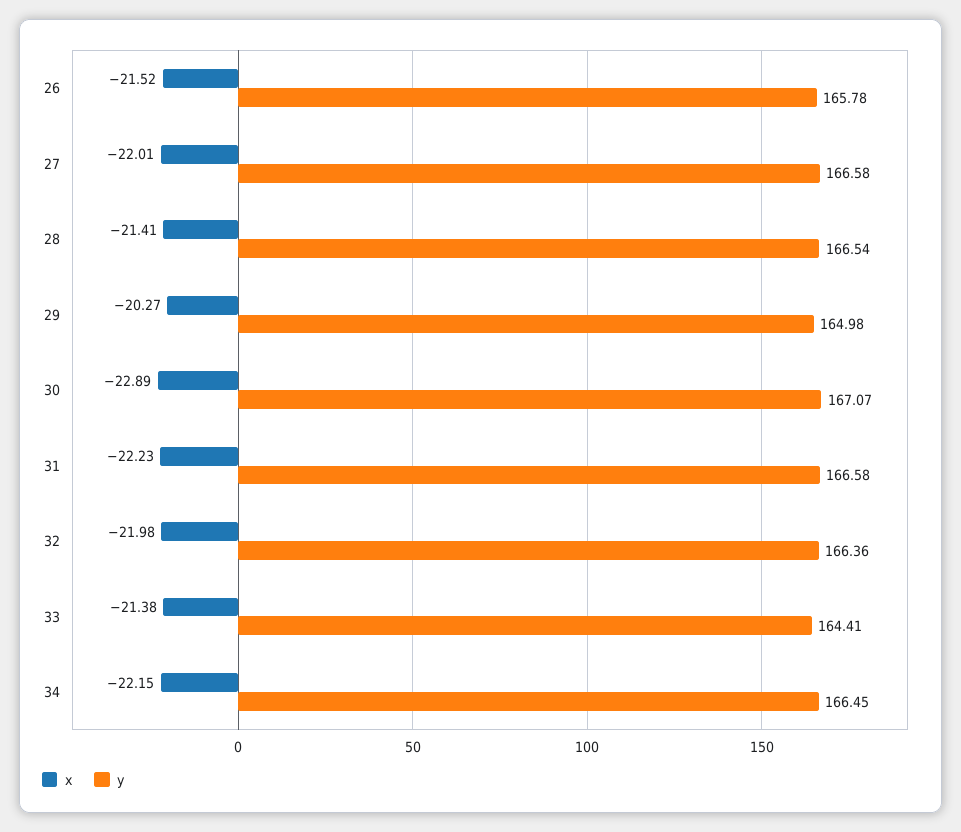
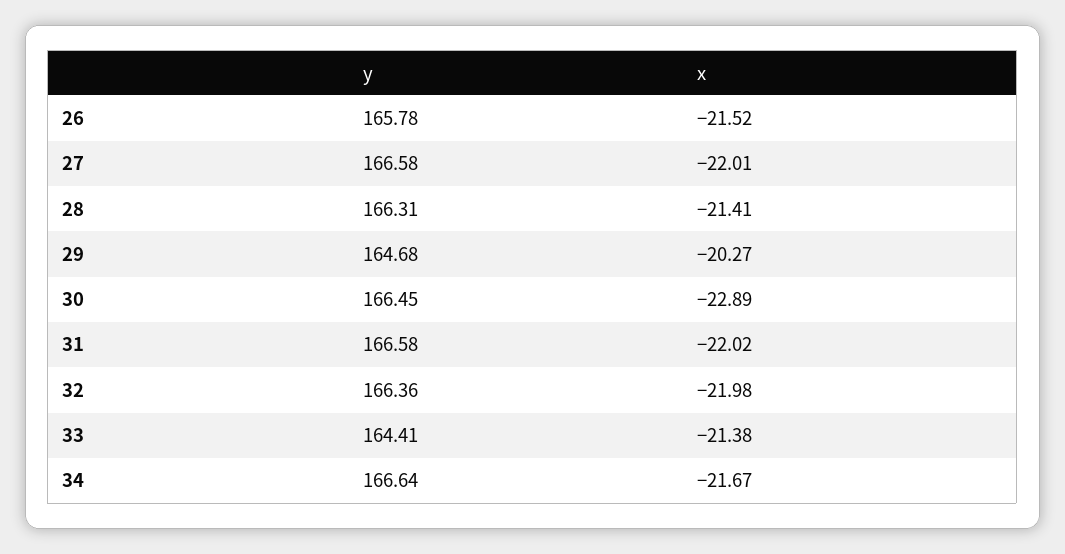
y, 28: 166.54 -> 166.31
y, 29: 164.98 -> 164.68
y, 30: 167.07 -> 166.45
x, 31: -22.23 -> -22.02
x, 34: -22.15 -> -21.67
y, 34: 166.45 -> 166.64

